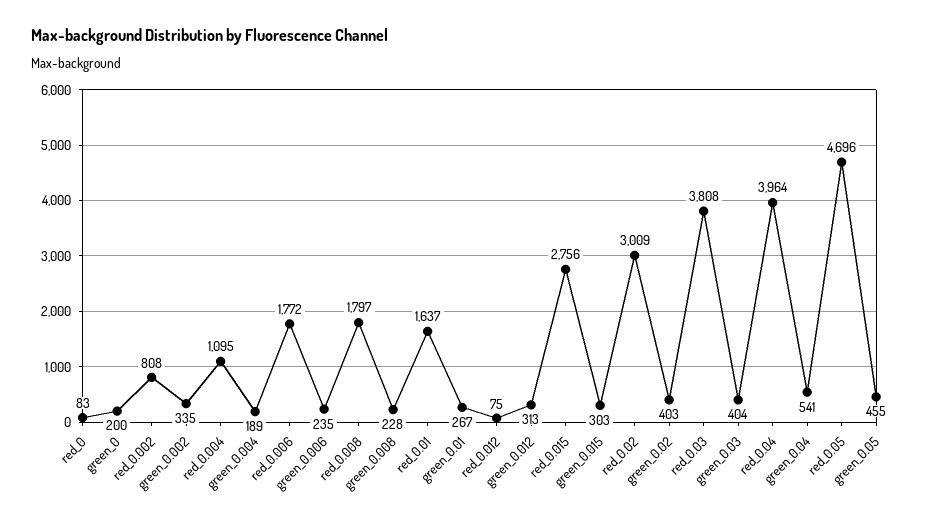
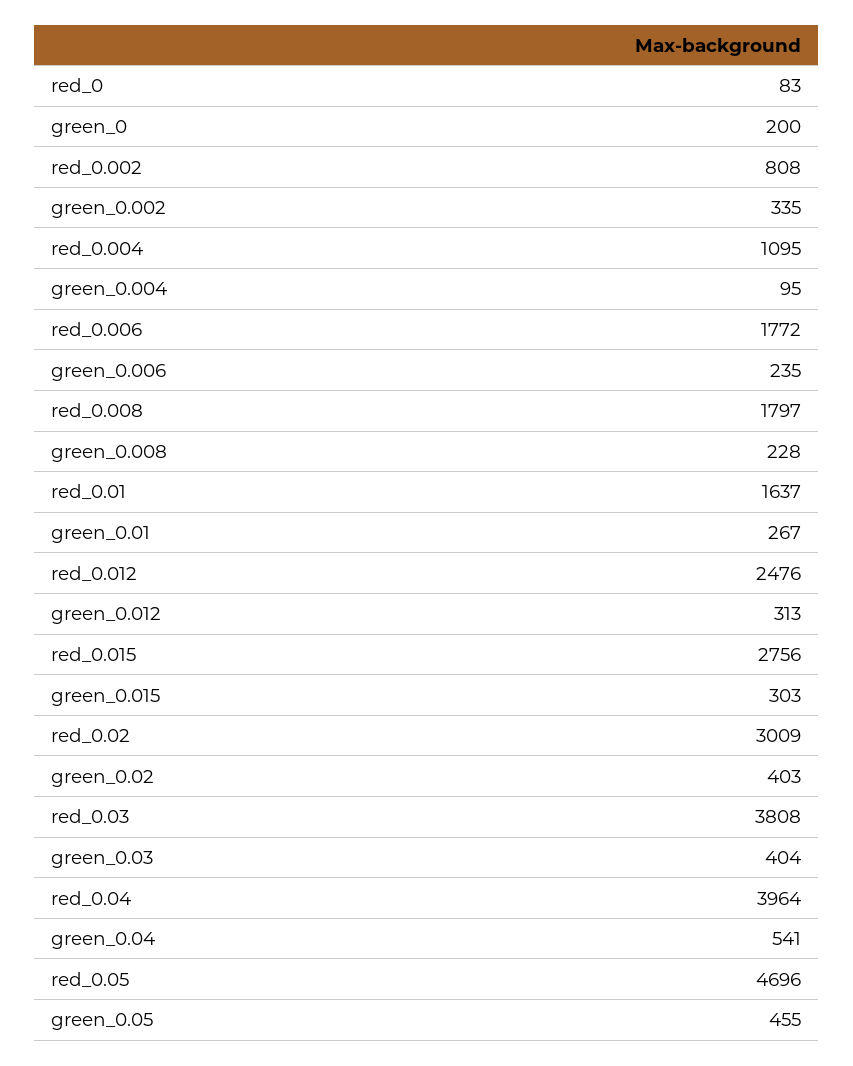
green_0.004: 189 -> 95
red_0.012: 75 -> 2476

